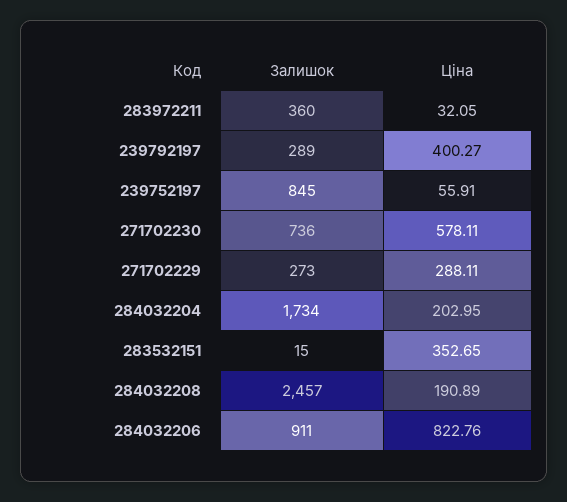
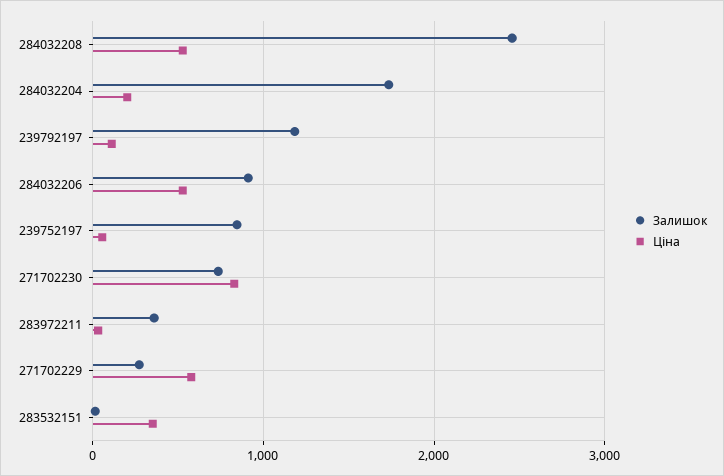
Залишок, 239792197: 289 -> 1200
Ціна, 239792197: 400.27 -> 100
Ціна, 271702230: 578.11 -> 800
Ціна, 271702229: 288.11 -> 600
Ціна, 284032208: 190.89 -> 500
Ціна, 284032206: 822.76 -> 500

